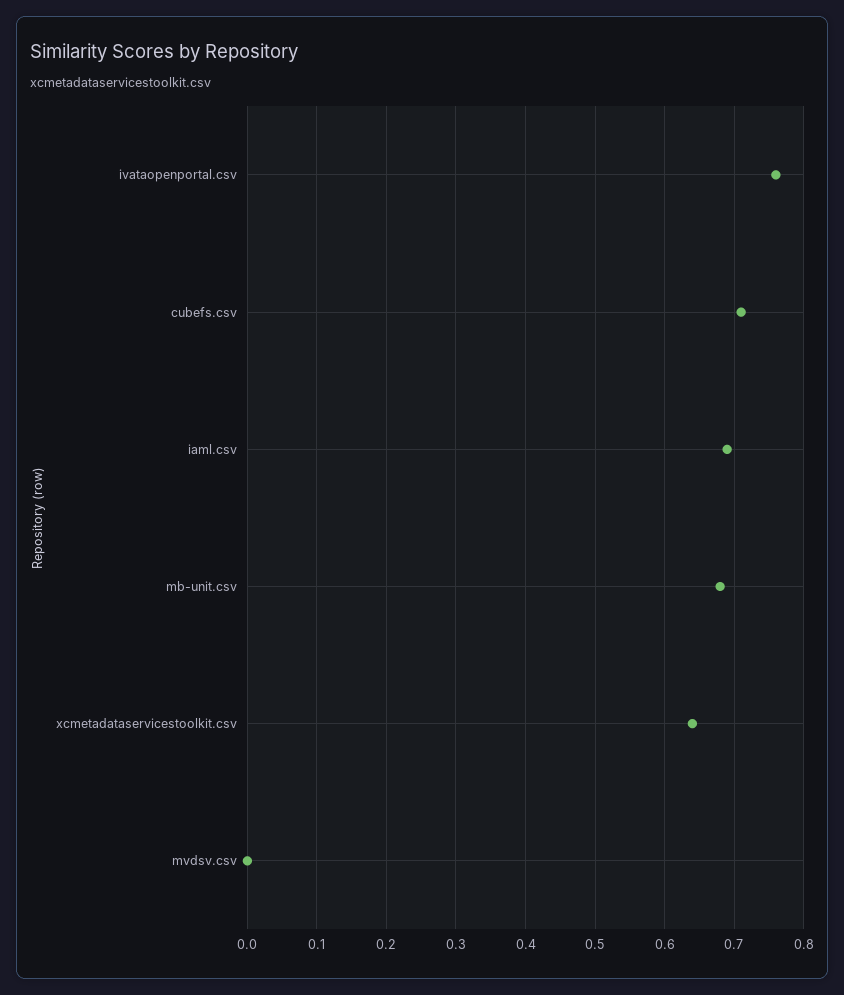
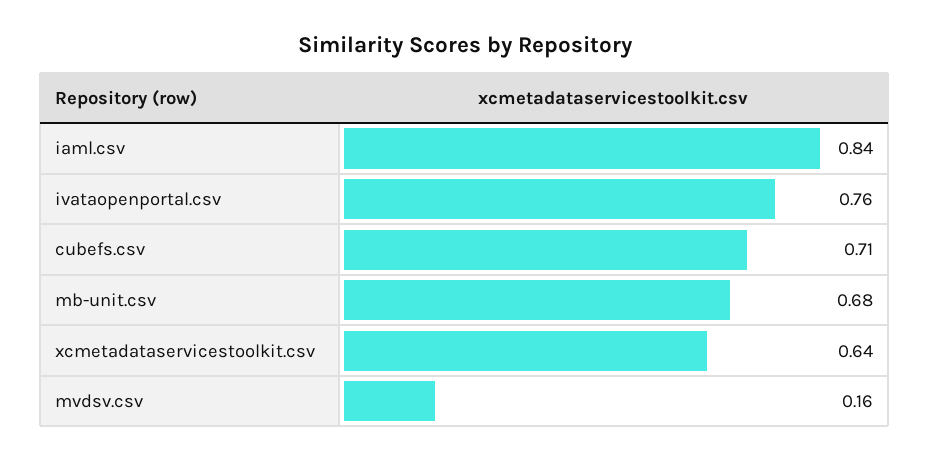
iaml.csv: 0.69 -> 0.84
mvdsv.csv: 0 -> 0.16

